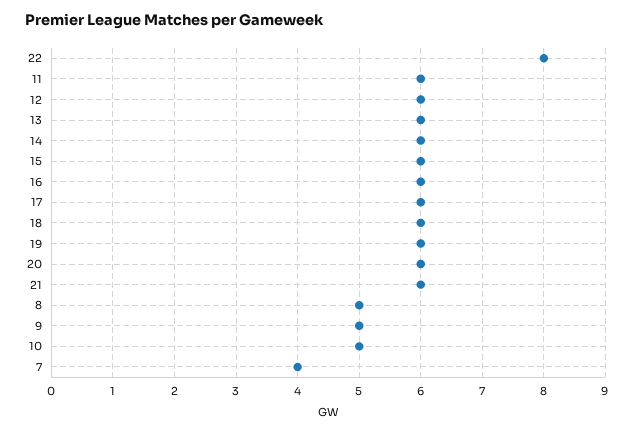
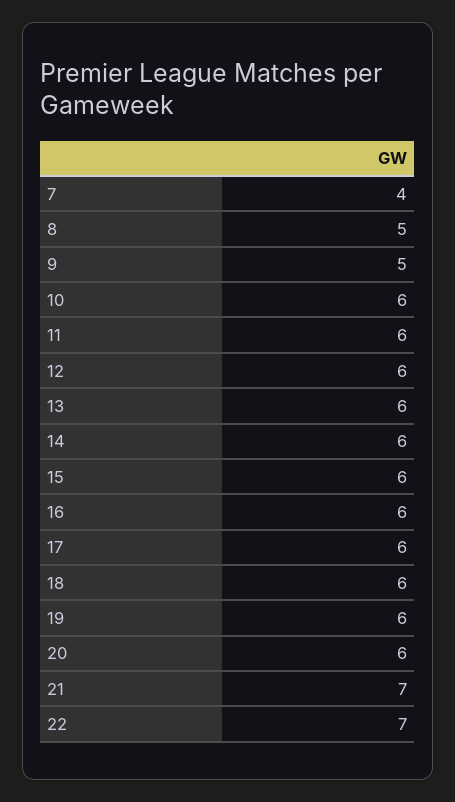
22: 8 -> 7
21: 6 -> 7
10: 5 -> 6

